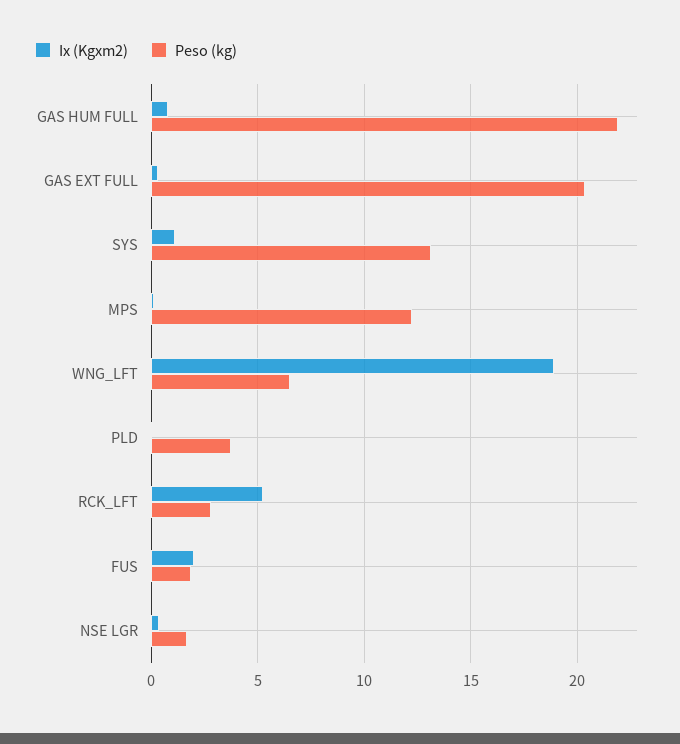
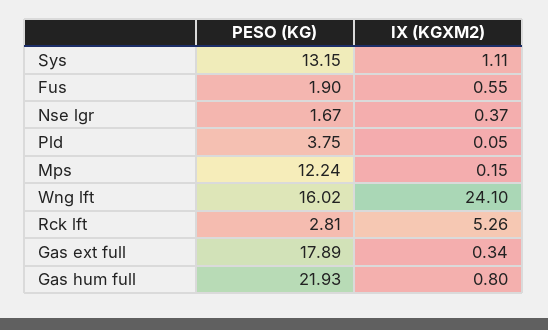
Peso (kg), GAS EXT FULL: 20.5 -> 17.89
Ix (Kgxm2), WNG_LFT: 19 -> 24.1
Peso (kg), WNG_LFT: 6.5 -> 16.02
Ix (Kgxm2), FUS: 2 -> 0.55

